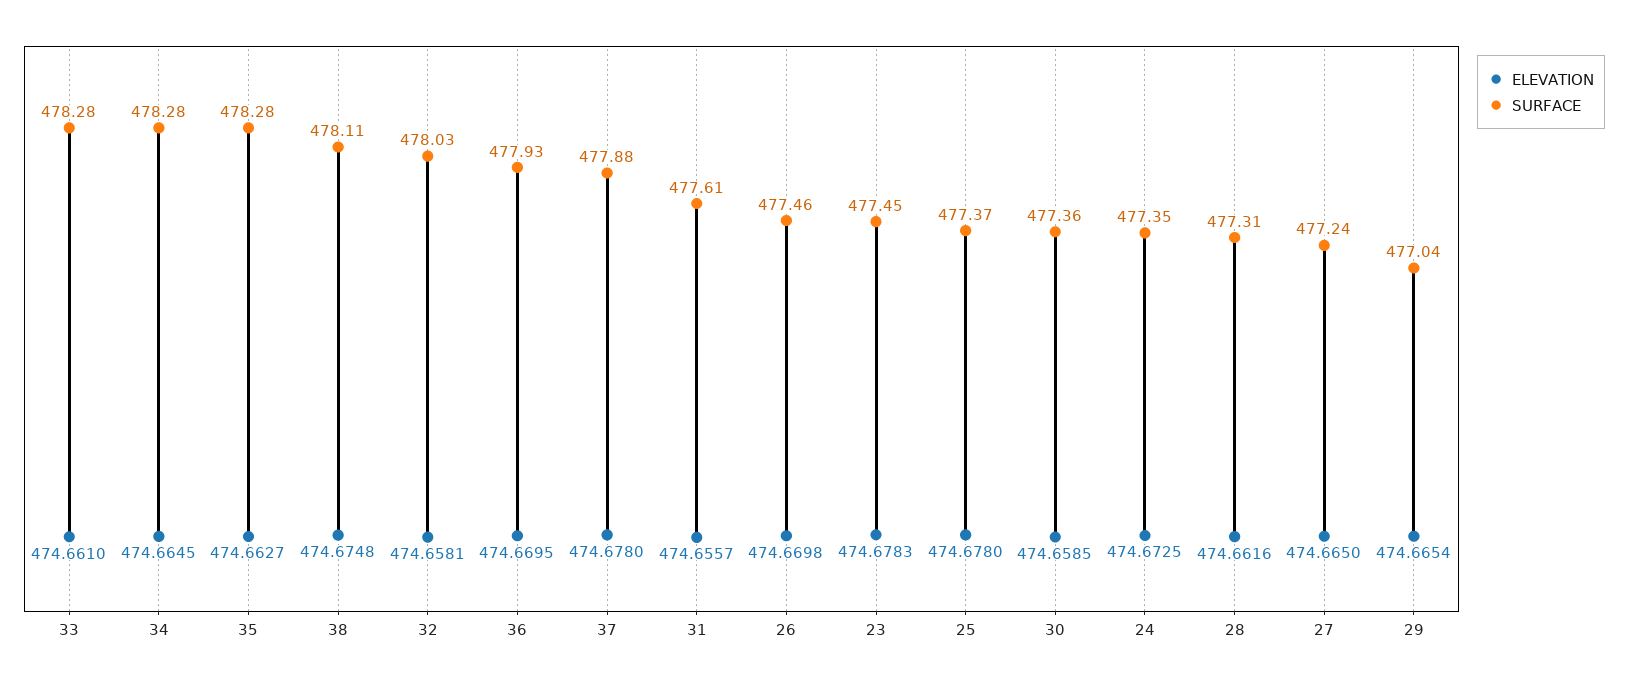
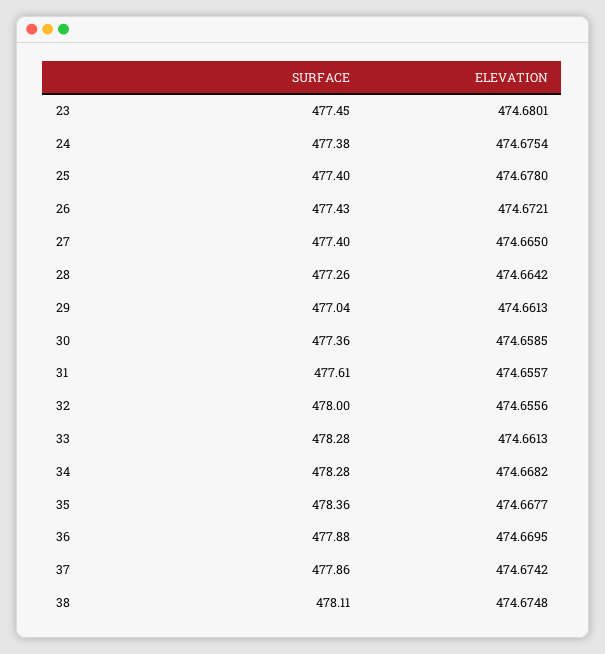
ELEVATION, 33: 474.661 -> 474.6613
ELEVATION, 34: 474.6645 -> 474.6682
ELEVATION, 35: 474.6627 -> 474.6677
SURFACE, 35: 478.28 -> 478.36
ELEVATION, 32: 474.6581 -> 474.6556
SURFACE, 32: 478.03 -> 478
SURFACE, 36: 477.93 -> 477.88
ELEVATION, 37: 474.678 -> 474.6742
SURFACE, 37: 477.88 -> 477.86
ELEVATION, 26: 474.6698 -> 474.6721
SURFACE, 26: 477.46 -> 477.43
ELEVATION, 23: 474.6783 -> 474.6801
SURFACE, 25: 477.37 -> 477.4
ELEVATION, 24: 474.6725 -> 474.6754
SURFACE, 24: 477.35 -> 477.38
ELEVATION, 28: 474.6616 -> 474.6642
SURFACE, 28: 477.31 -> 477.26
SURFACE, 27: 477.24 -> 477.4
ELEVATION, 29: 474.6654 -> 474.6613

